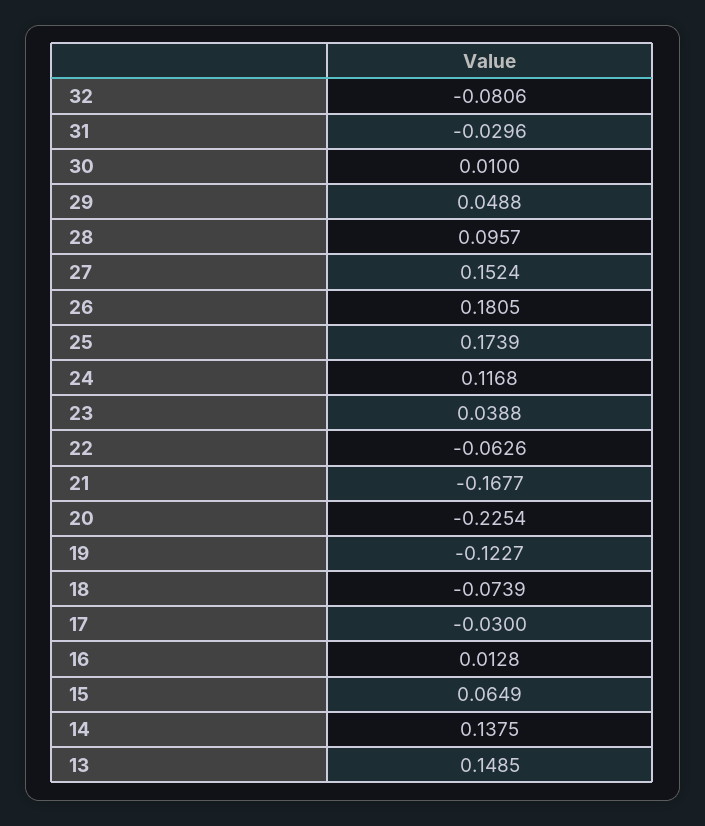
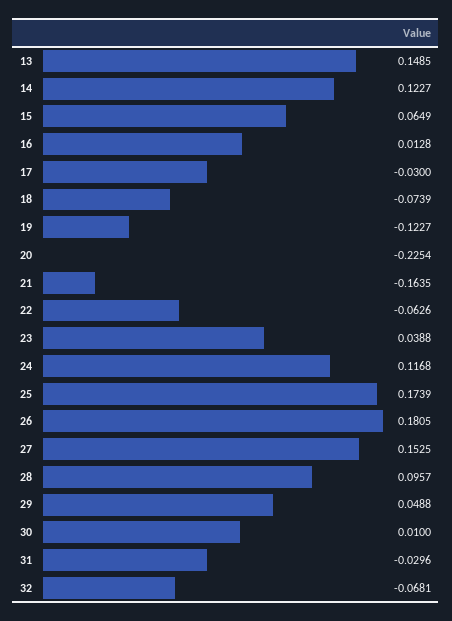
32: -0.0806 -> -0.0681
27: 0.1524 -> 0.1525
21: -0.1677 -> -0.1635
14: 0.1375 -> 0.1227

